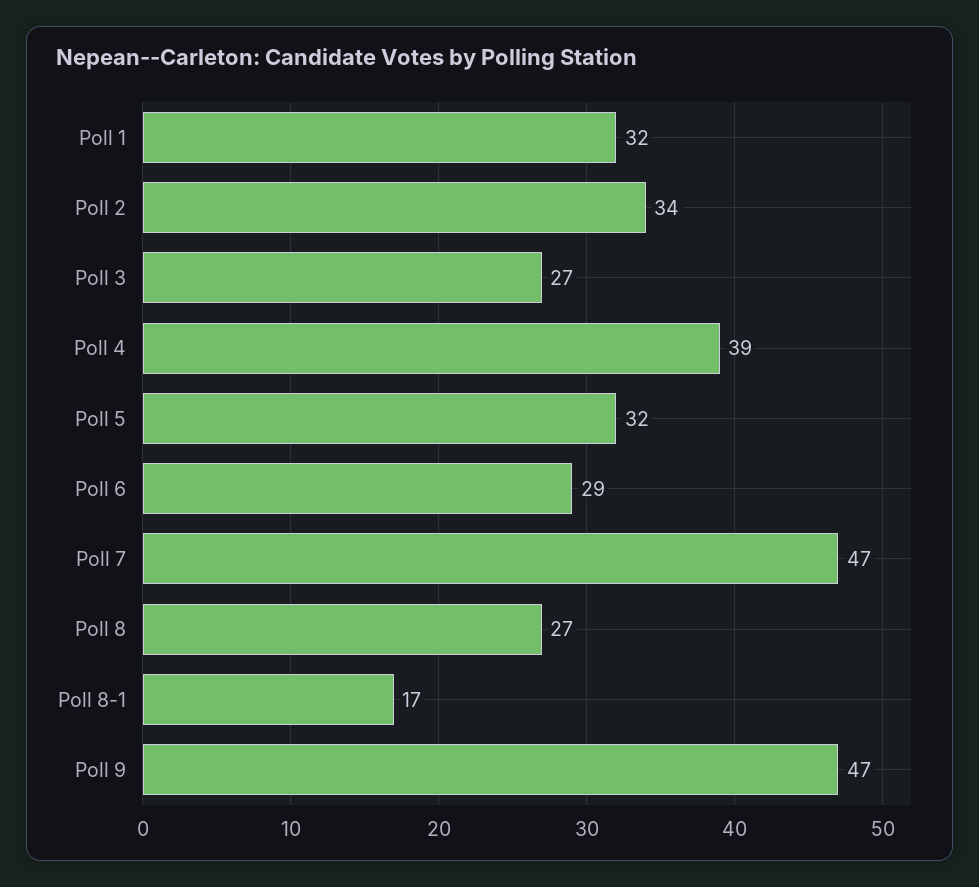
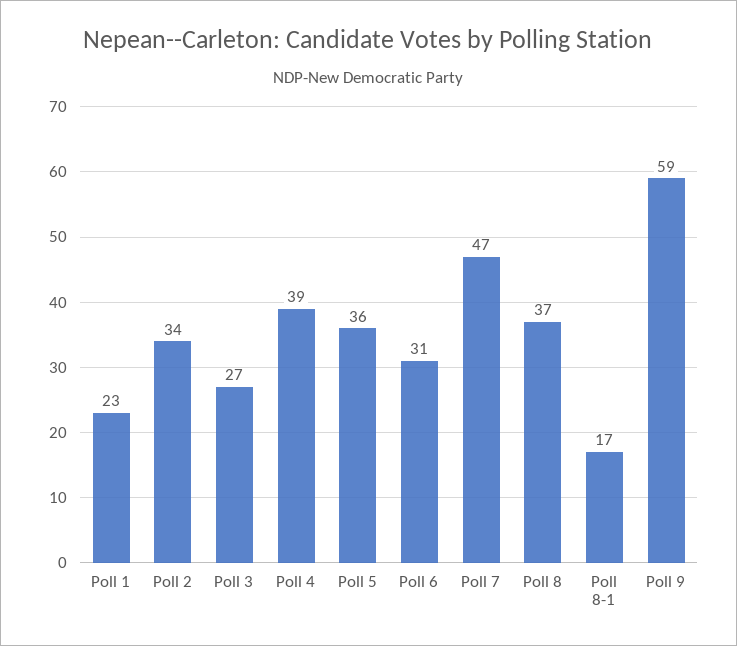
Poll 1: 32 -> 23
Poll 5: 32 -> 36
Poll 6: 29 -> 31
Poll 8: 27 -> 37
Poll 9: 47 -> 59

